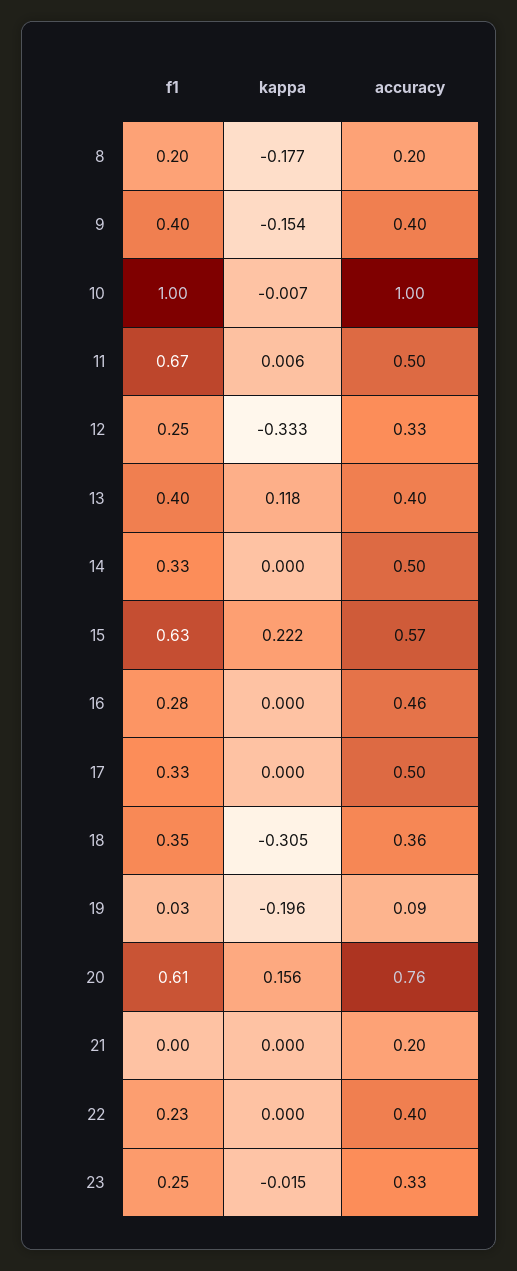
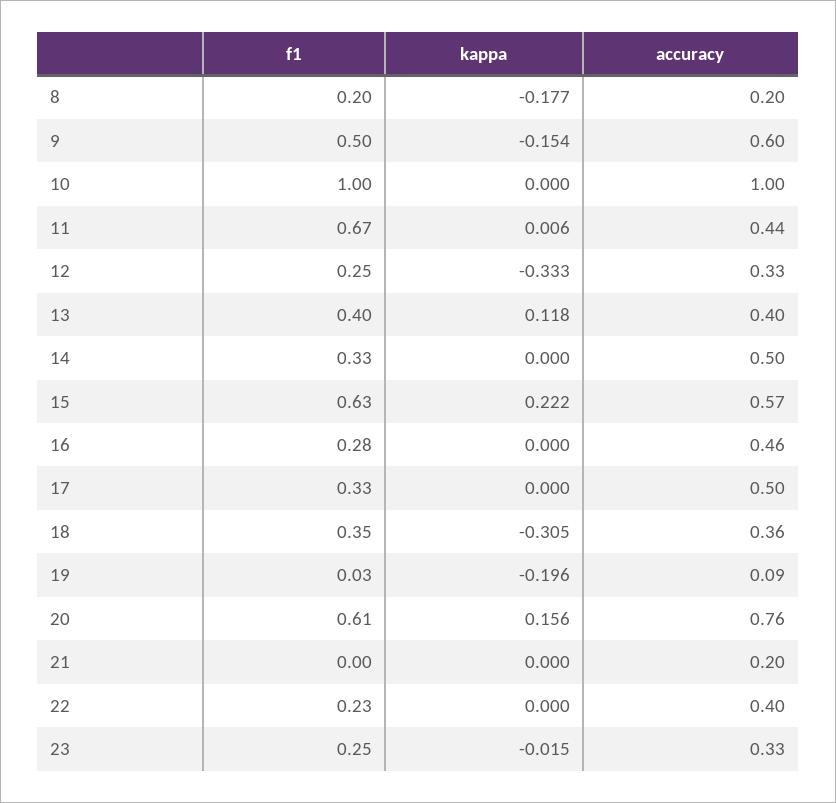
f1, 9: 0.4 -> 0.5
accuracy, 9: 0.4 -> 0.6
kappa, 10: -0.007 -> 0
accuracy, 11: 0.5 -> 0.44

